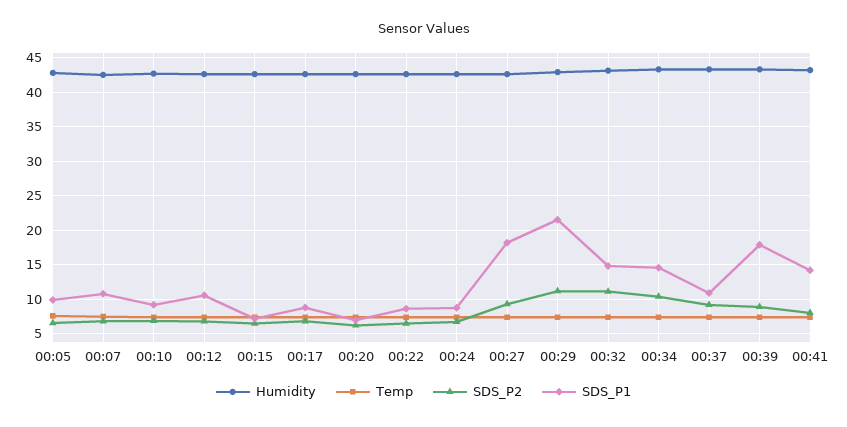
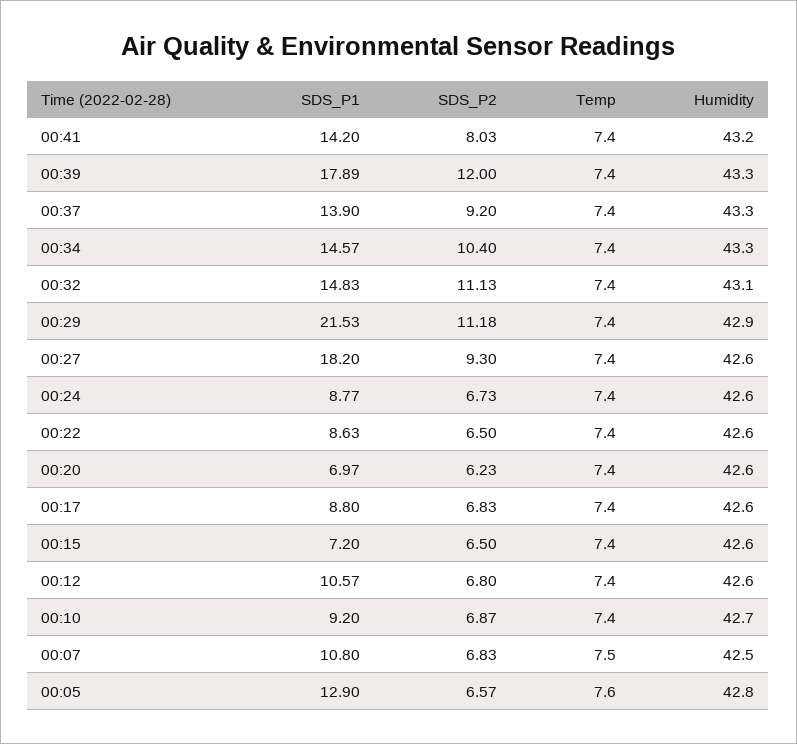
SDS_P1, 00:05: 10 -> 12.9
SDS_P1, 00:37: 11 -> 13.9
SDS_P2, 00:39: 9 -> 12

